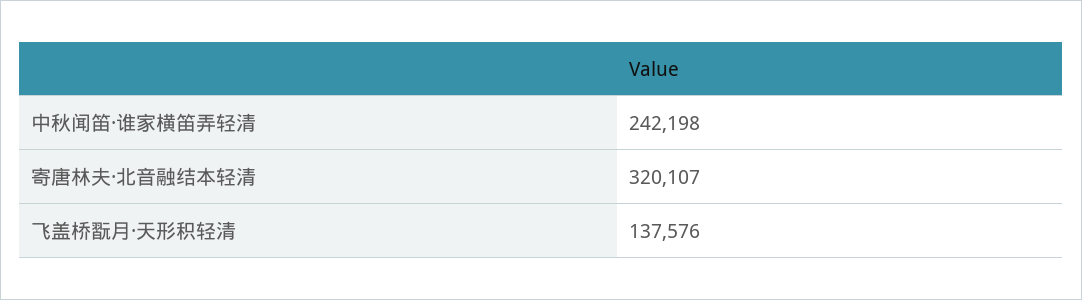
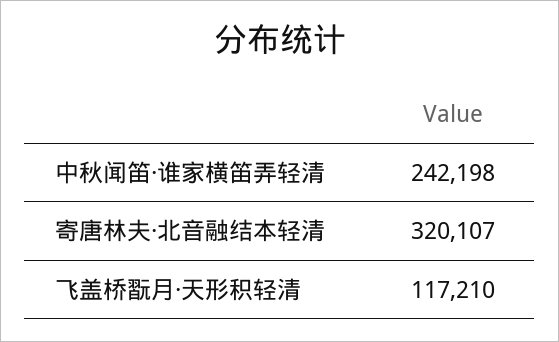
飞盖桥翫月·天形积轻清: 137576 -> 117210

